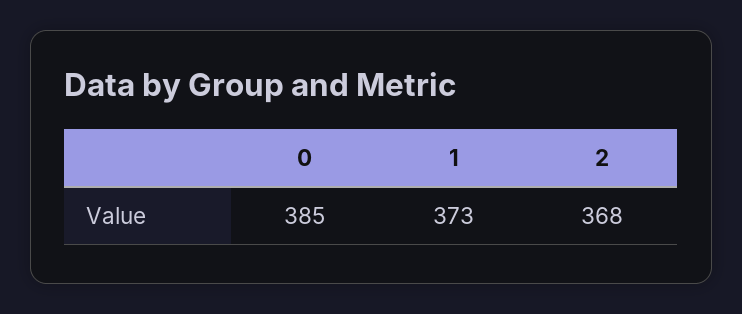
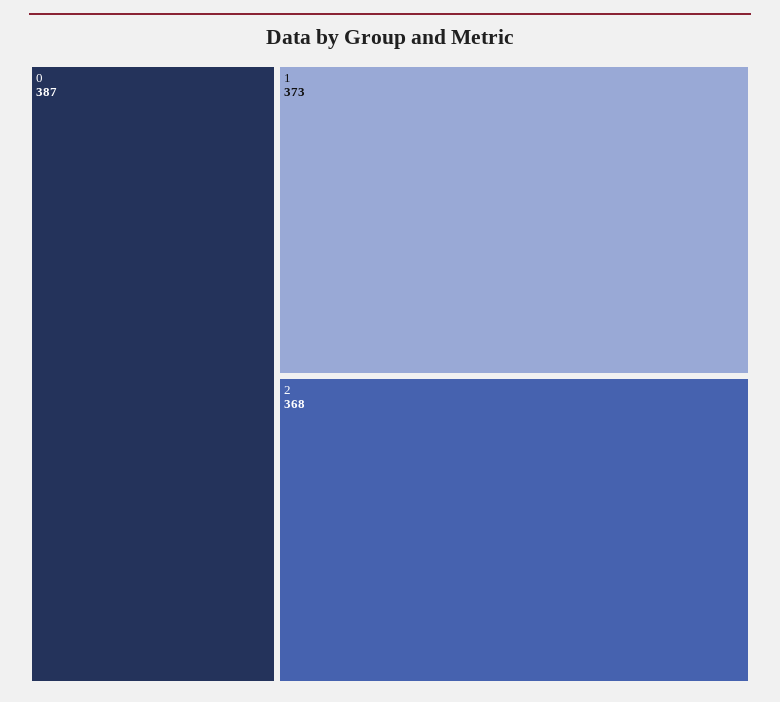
0: 385 -> 387

